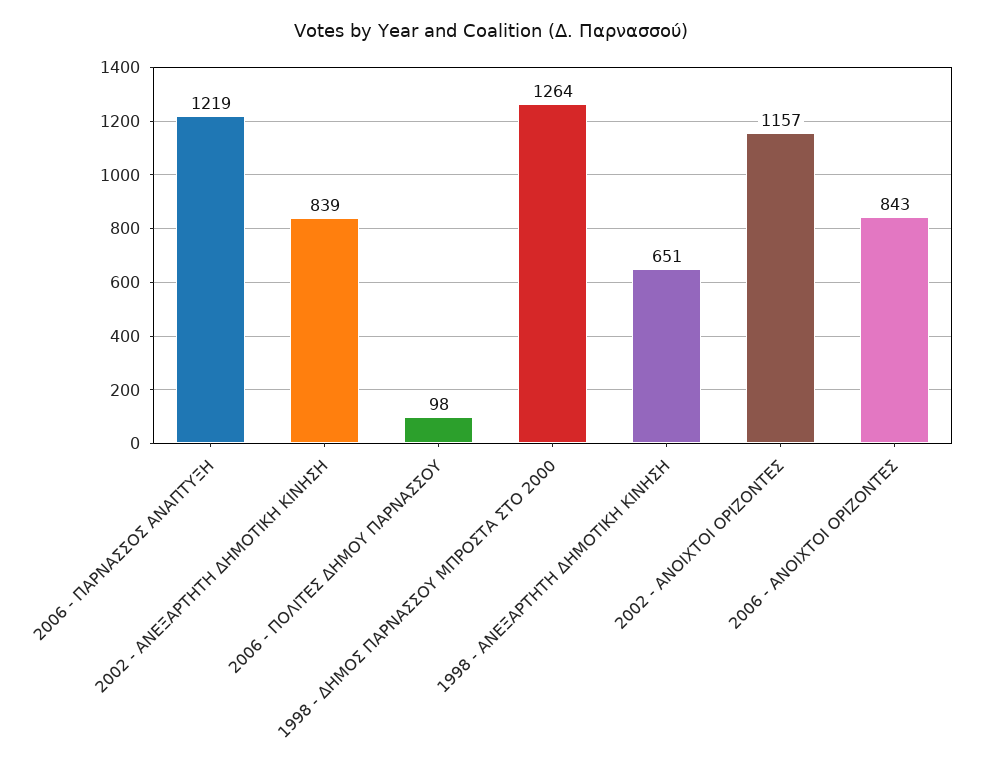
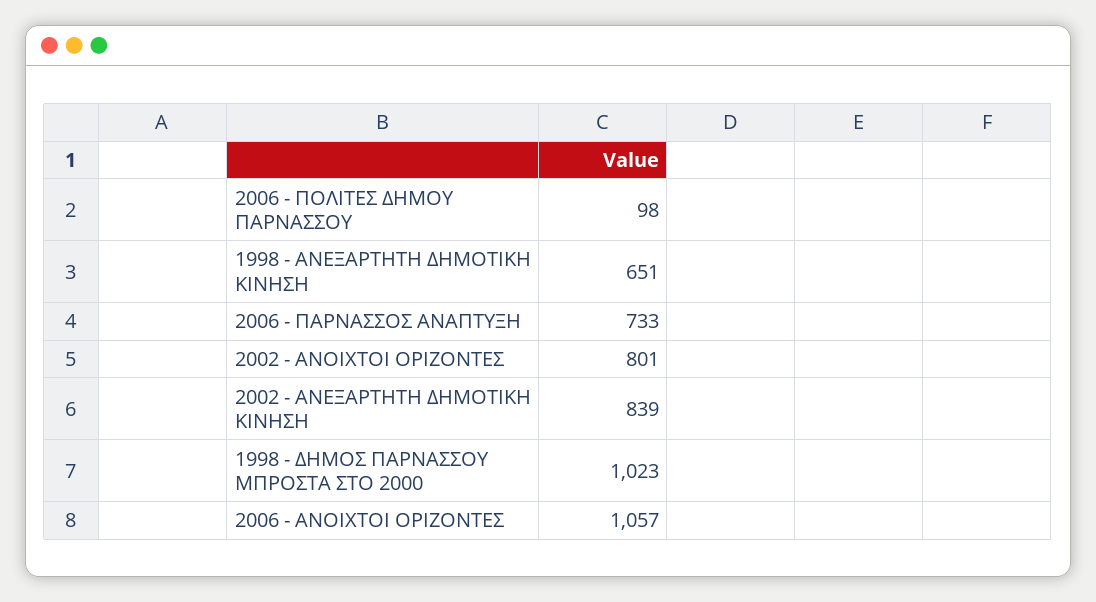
2006 - ΠΑΡΝΑΣΣΟΣ ΑΝΑΠΤΥΞΗ: 1219 -> 733
1998 - ΔΗΜΟΣ ΠΑΡΝΑΣΣΟΥ ΜΠΡΟΣΤΑ ΣΤΟ 2000: 1264 -> 1023
2002 - ΑΝΟΙΧΤΟΙ ΟΡΙΖΟΝΤΕΣ: 1157 -> 801
2006 - ΑΝΟΙΧΤΟΙ ΟΡΙΖΟΝΤΕΣ: 843 -> 1057

